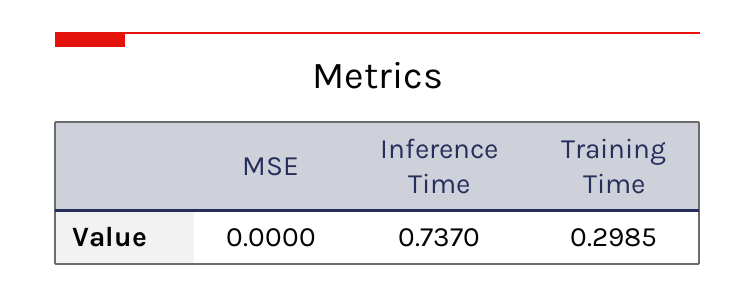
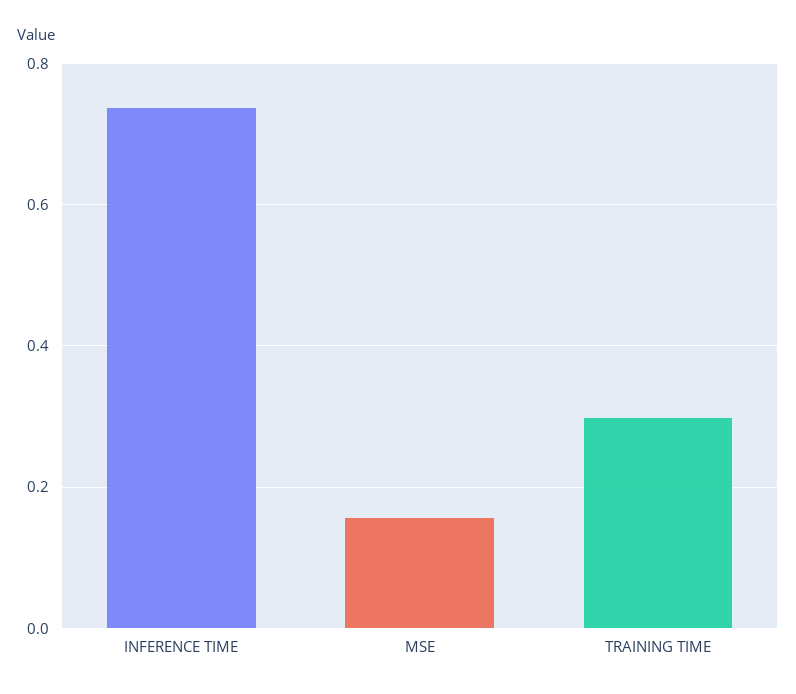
MSE: 0 -> 0.16

